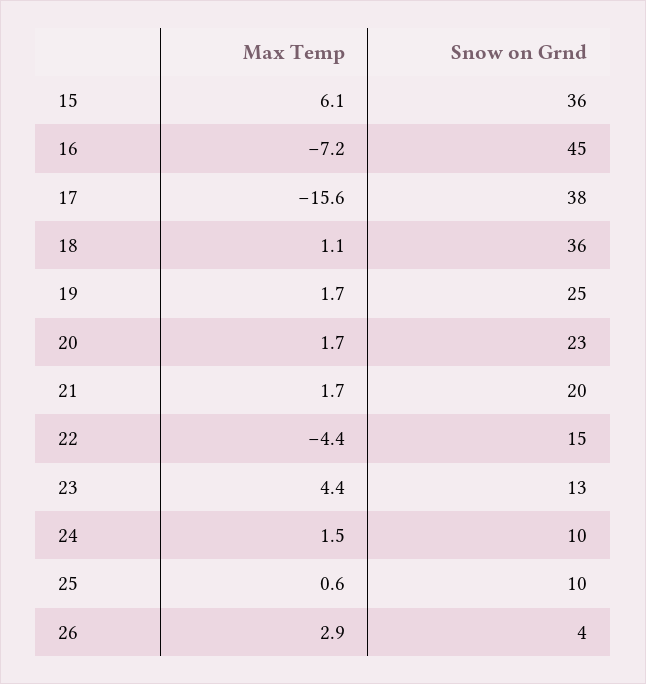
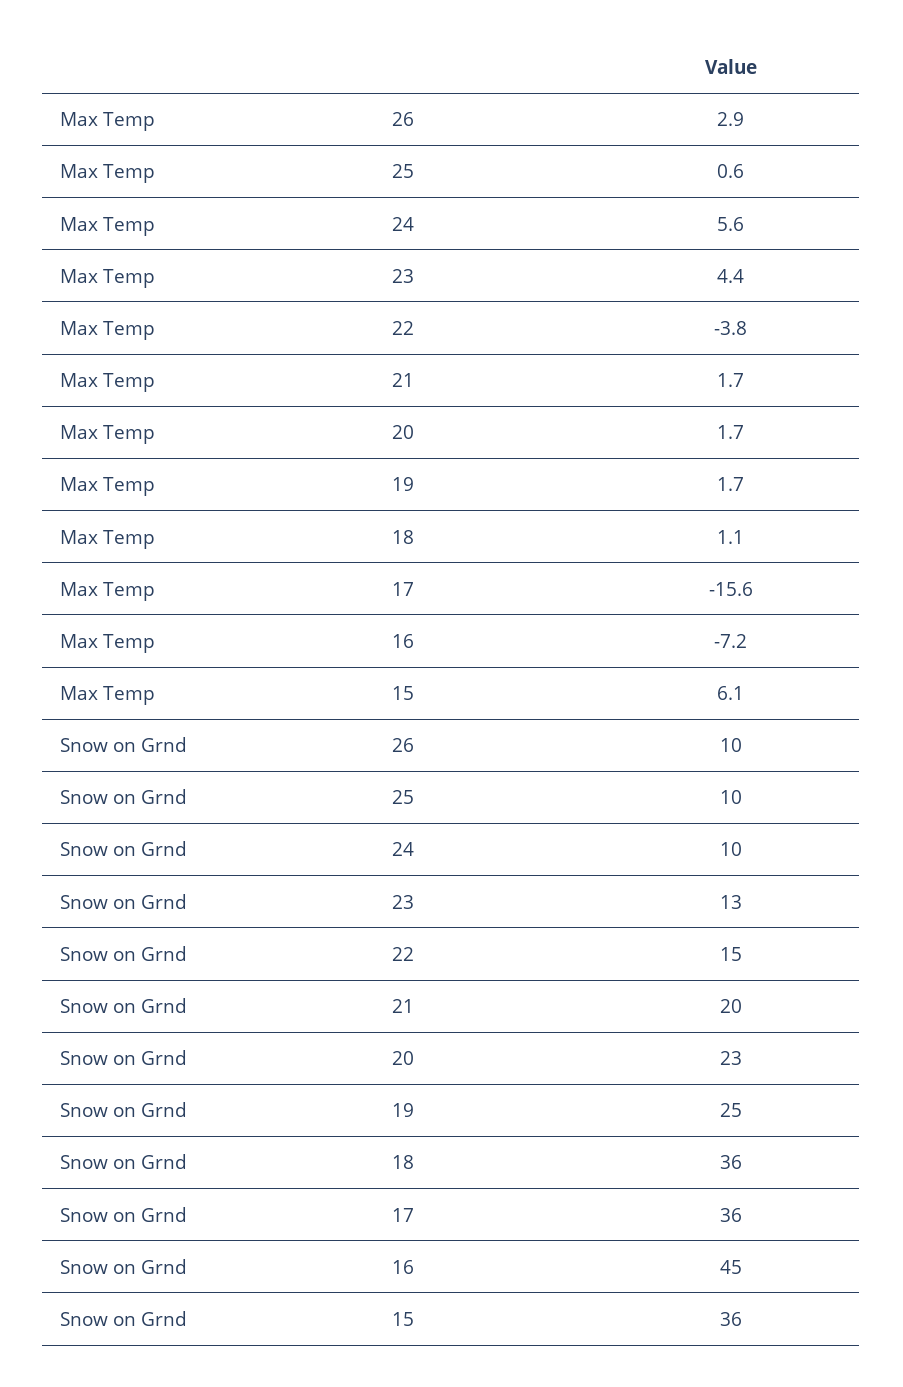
Snow on Grnd, 17: 38 -> 36
Max Temp, 22: -4.4 -> -3.8
Max Temp, 24: 1.5 -> 5.6
Snow on Grnd, 26: 4 -> 10

